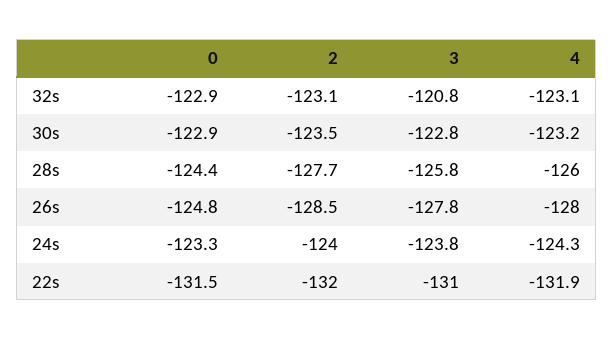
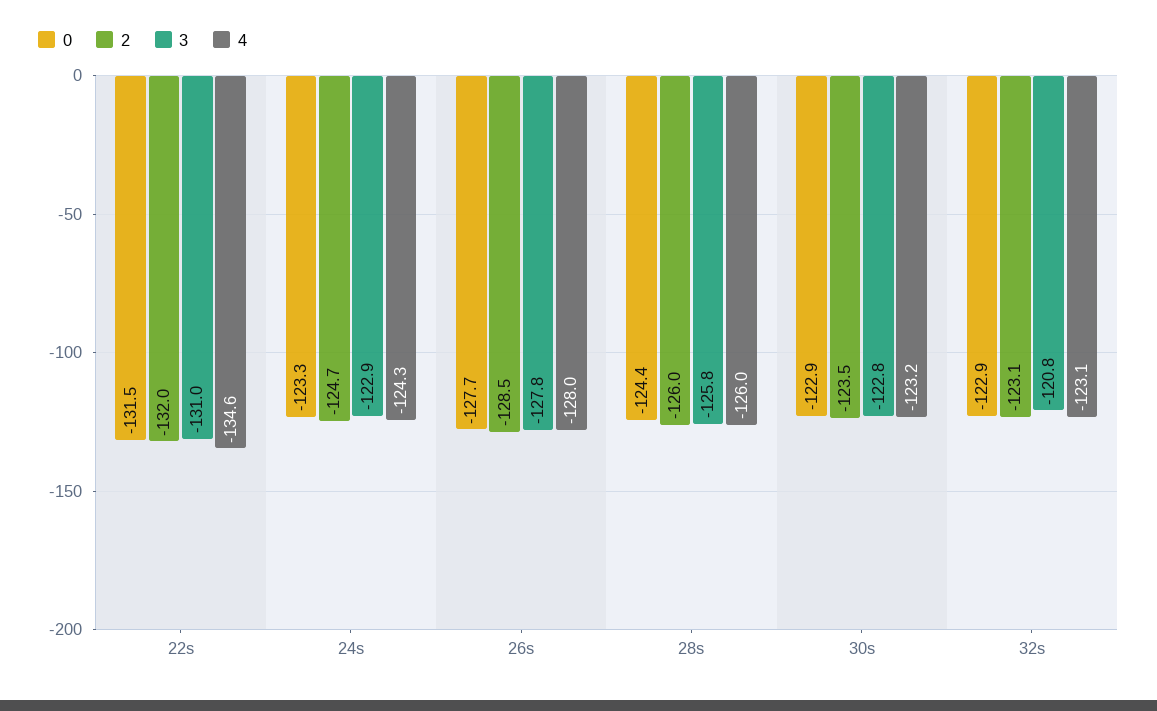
2, 28s: -127.7 -> -126
0, 26s: -124.8 -> -127.7
2, 24s: -124 -> -124.7
3, 24s: -123.8 -> -122.9
4, 22s: -131.9 -> -134.6

